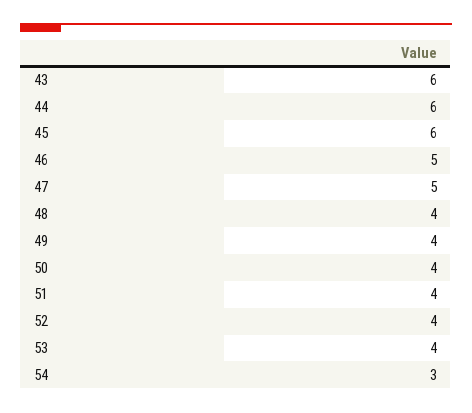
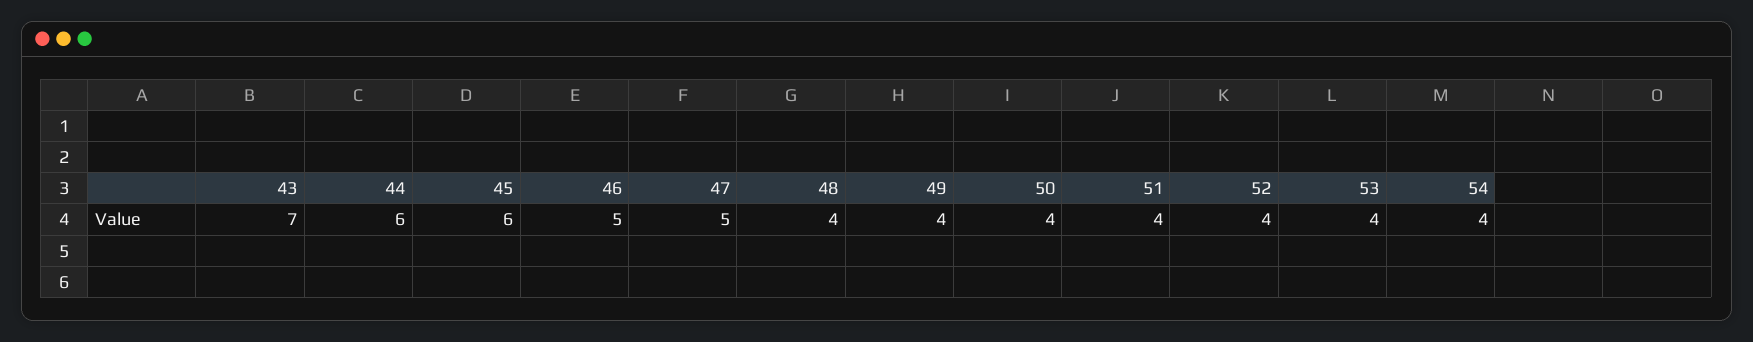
43: 6 -> 7
54: 3 -> 4

